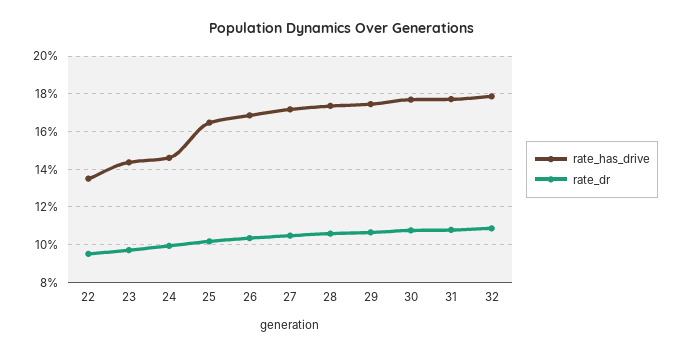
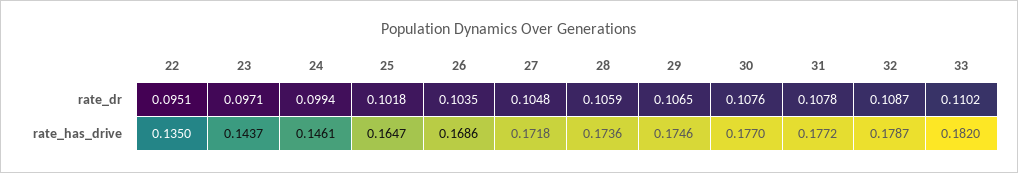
rate_dr, 33: none -> 0.1102
rate_has_drive, 33: none -> 0.182

